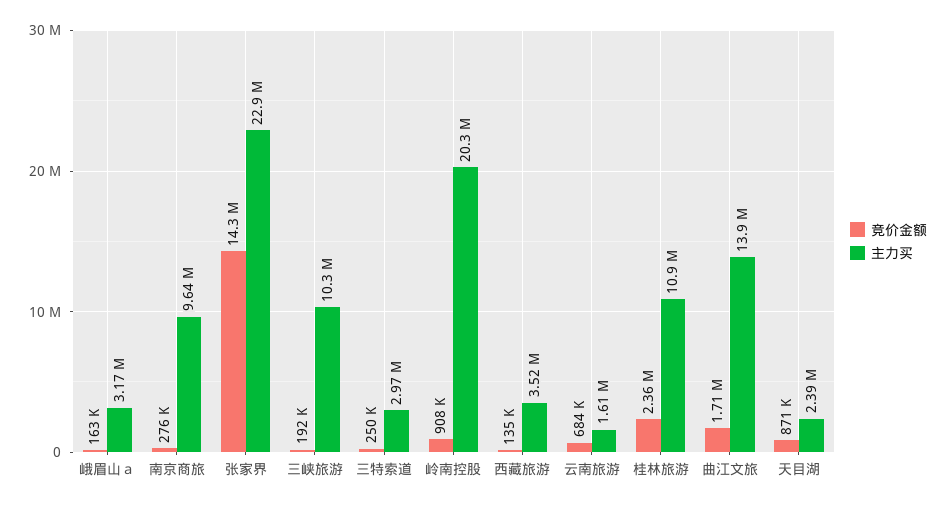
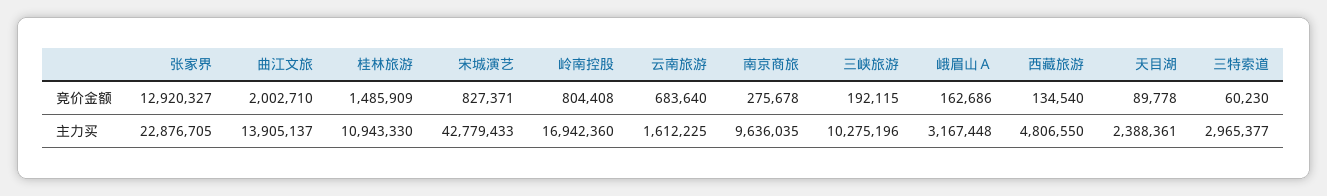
竞价金额, 张家界: 14300000 -> 12920327
竞价金额, 三特索道: 250000 -> 60230
竞价金额, 岭南控股: 908000 -> 804408
主力买, 岭南控股: 20300000 -> 16942360
主力买, 西藏旅游: 3520000 -> 4806550
竞价金额, 桂林旅游: 2360000 -> 1485909
竞价金额, 曲江文旅: 1710000 -> 2002710
竞价金额, 天目湖: 871000 -> 89778
竞价金额, 宋城演艺: none -> 827371
主力买, 宋城演艺: none -> 42779433

